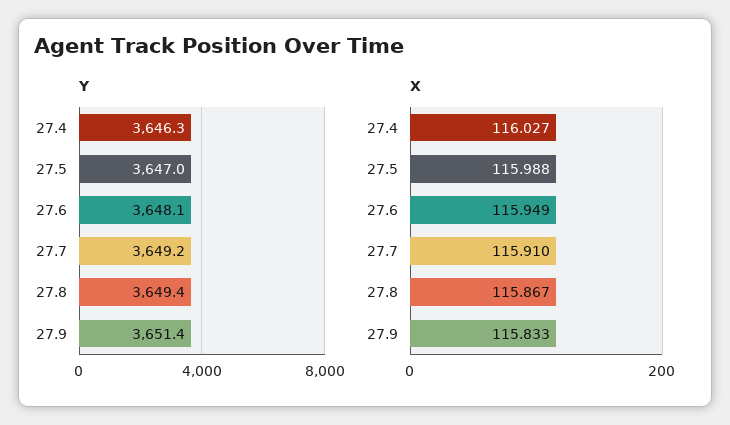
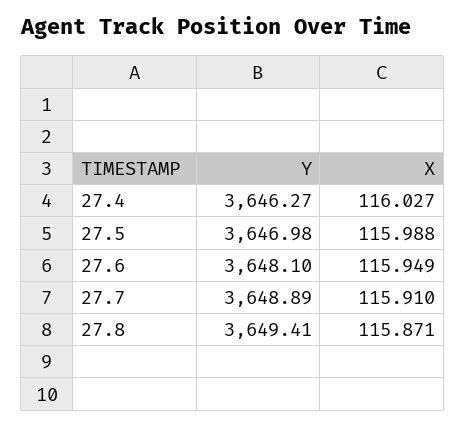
Y, 27.7: 3649.2 -> 3648.89
Y, 27.9: 3651.4 -> none
X, 27.8: 115.867 -> 115.871
X, 27.9: 115.833 -> none

